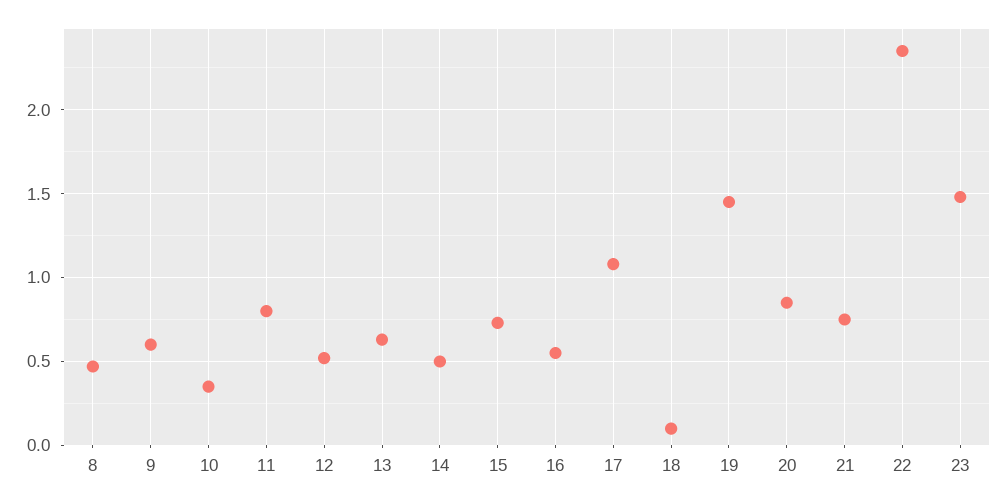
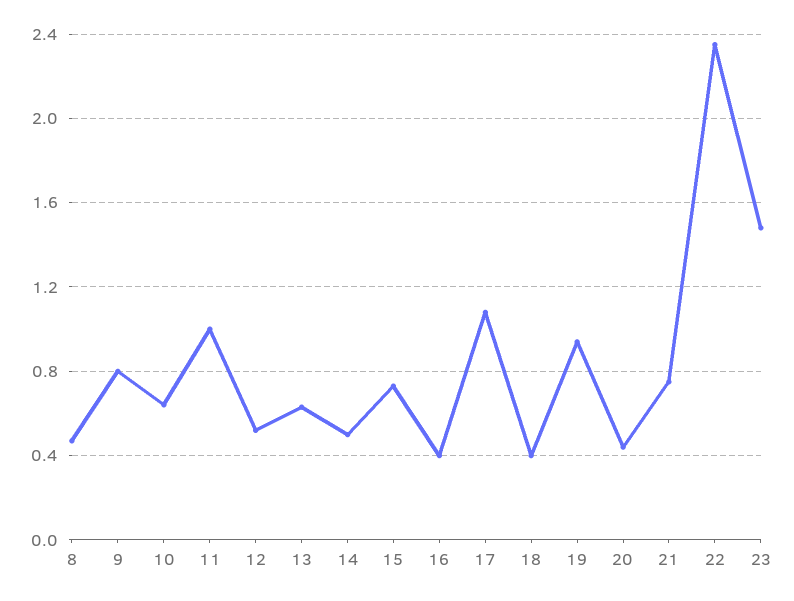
9: 0.6 -> 0.8
10: 0.35 -> 0.65
11: 0.8 -> 1
16: 0.55 -> 0.4
18: 0.1 -> 0.4
19: 1.45 -> 0.95
20: 0.85 -> 0.45

